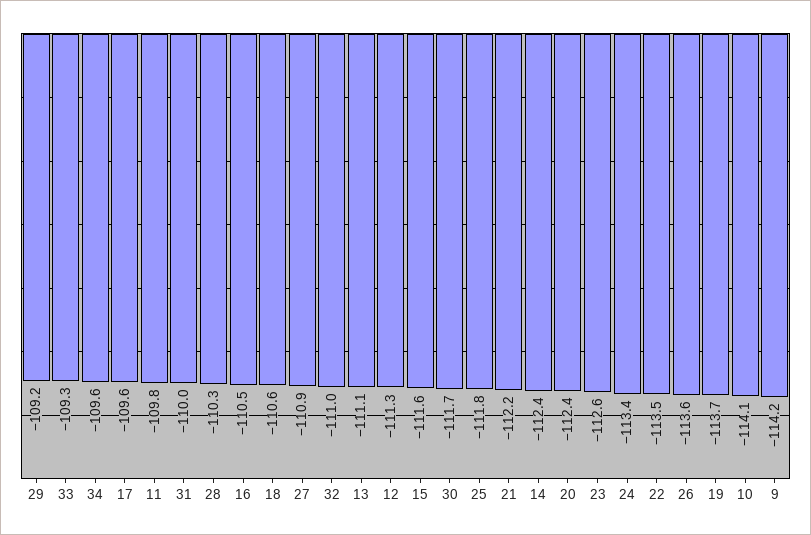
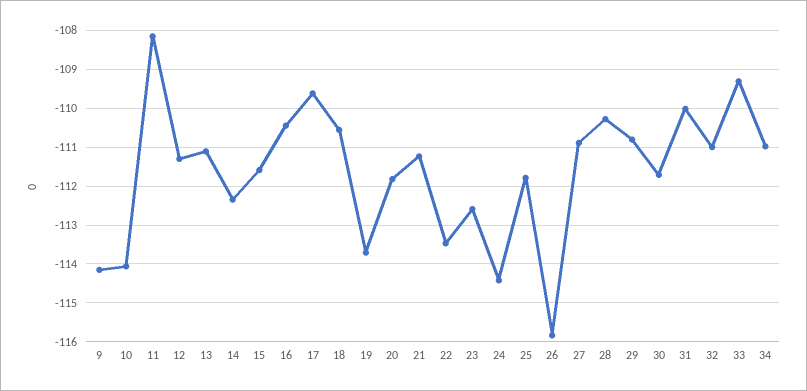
29: -109.2 -> -110.8
34: -109.6 -> -111
11: -109.8 -> -108.2
21: -112.2 -> -111.2
20: -112.4 -> -111.8
24: -113.4 -> -114.4
26: -113.6 -> -115.8

